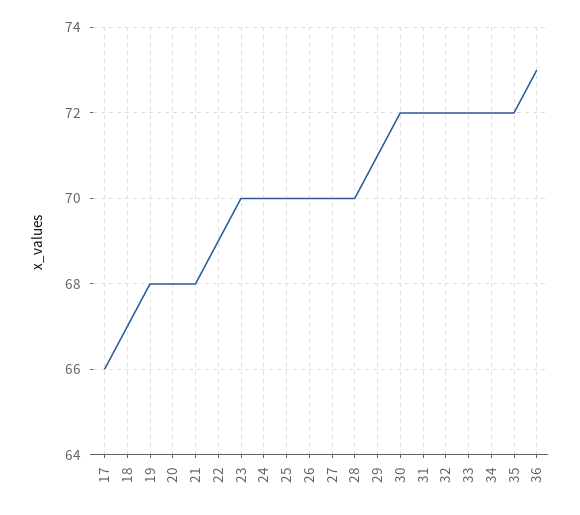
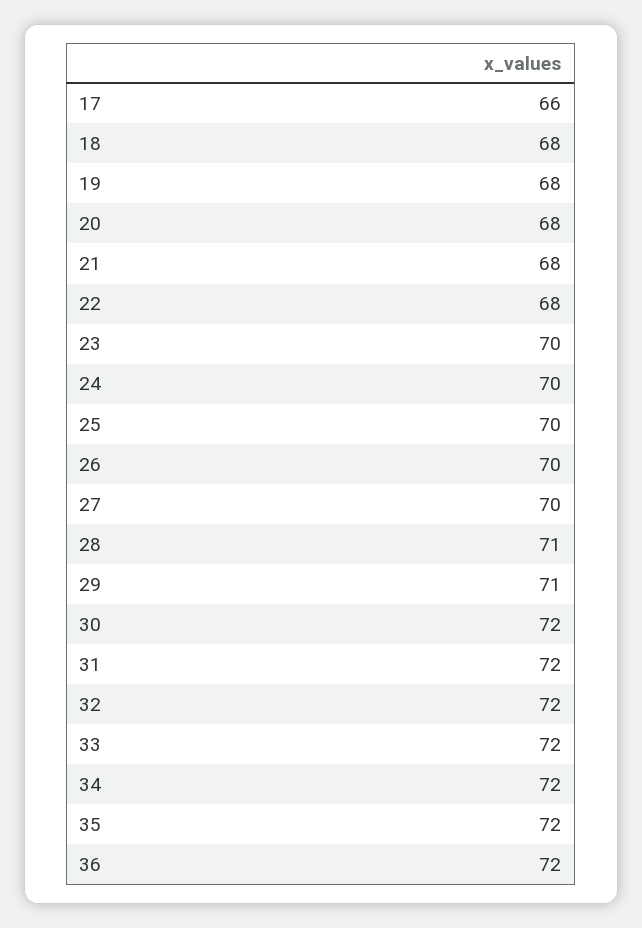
18: 67 -> 68
22: 69 -> 68
28: 70 -> 71
36: 73 -> 72

